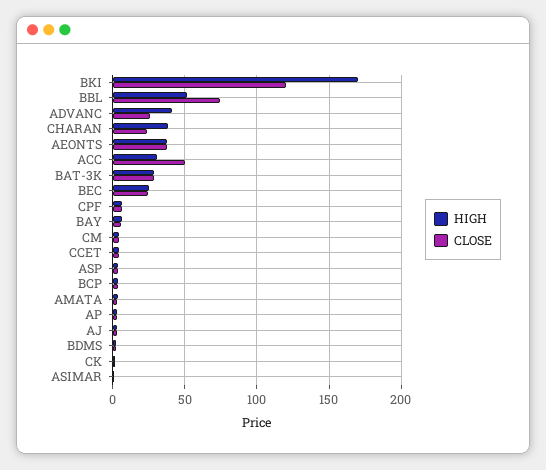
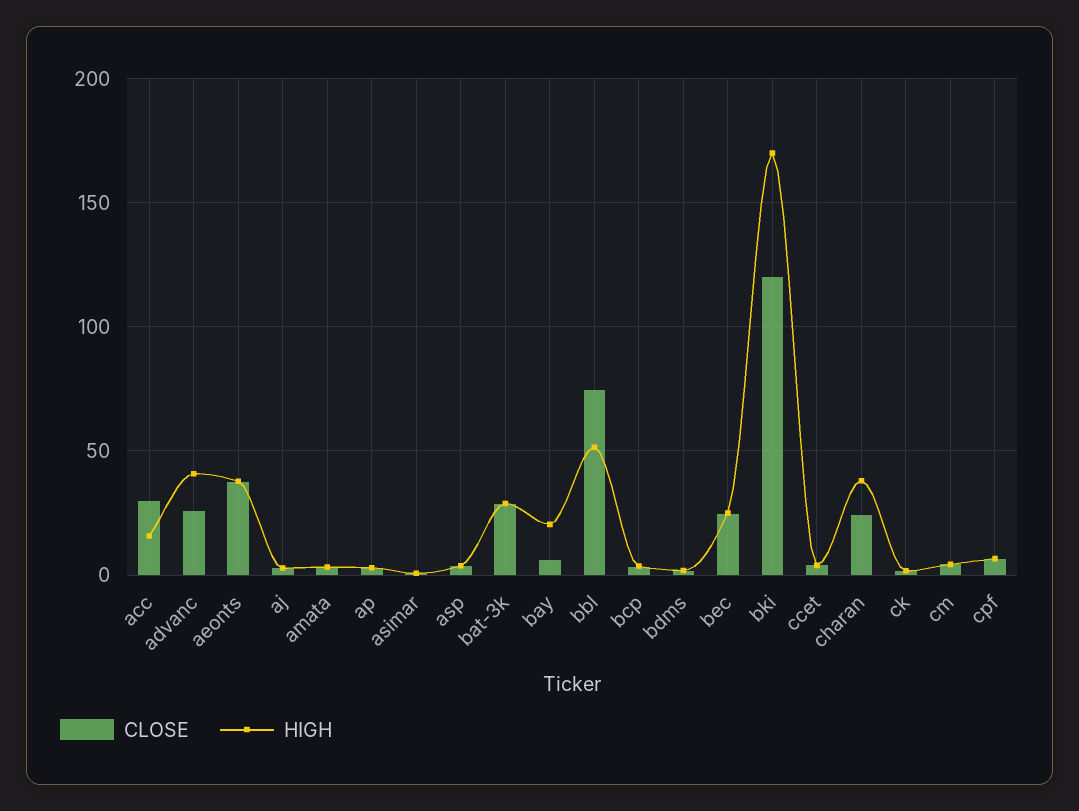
HIGH, ACC: 30 -> 15
CLOSE, ACC: 50 -> 30
HIGH, BAY: 5 -> 20

